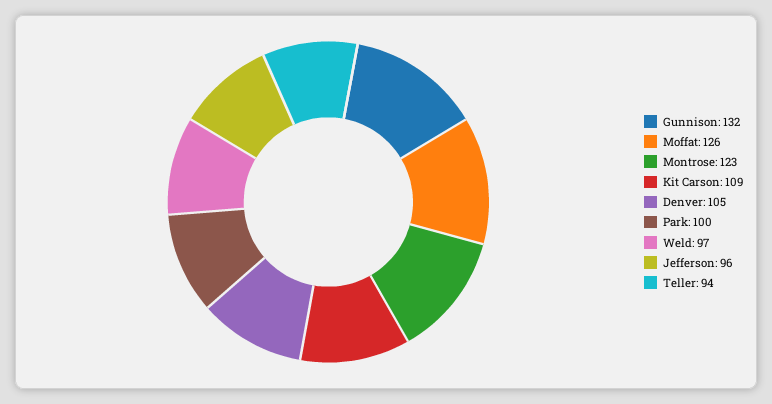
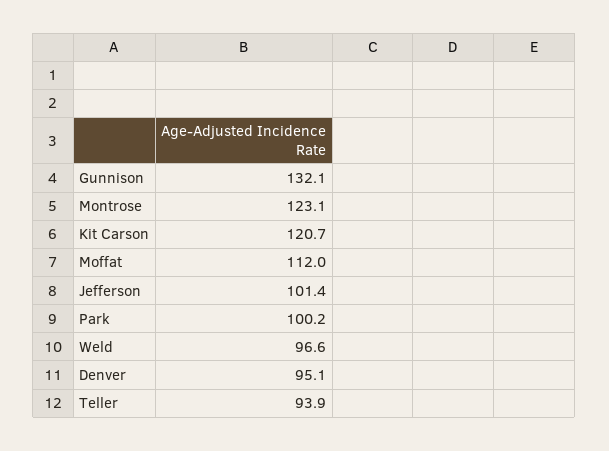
Moffat: 126 -> 112
Kit Carson: 109 -> 120.7
Denver: 105 -> 95.1
Jefferson: 96 -> 101.4

